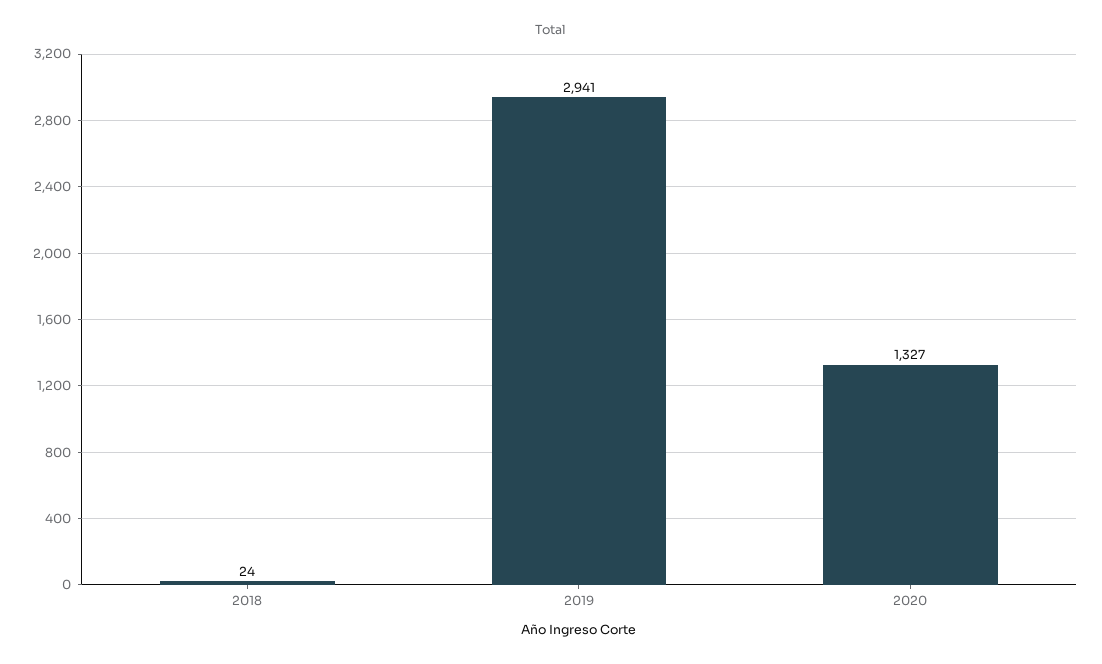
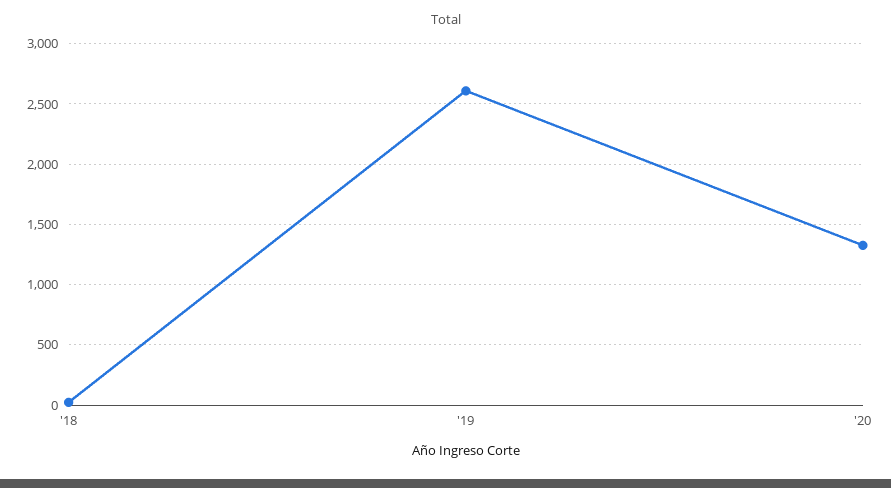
2019: 2941 -> 2600

